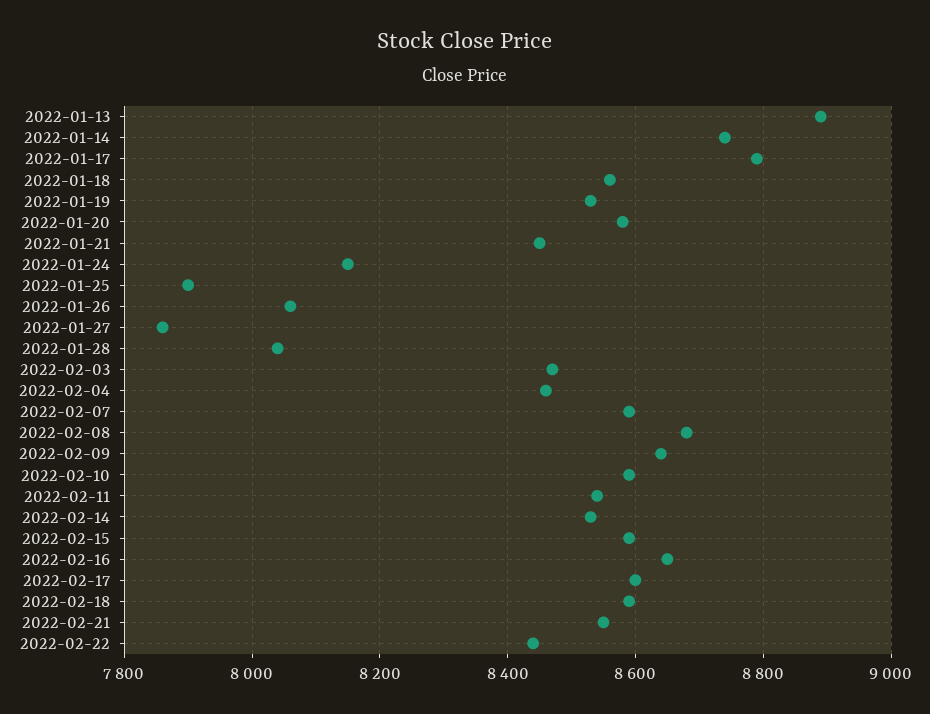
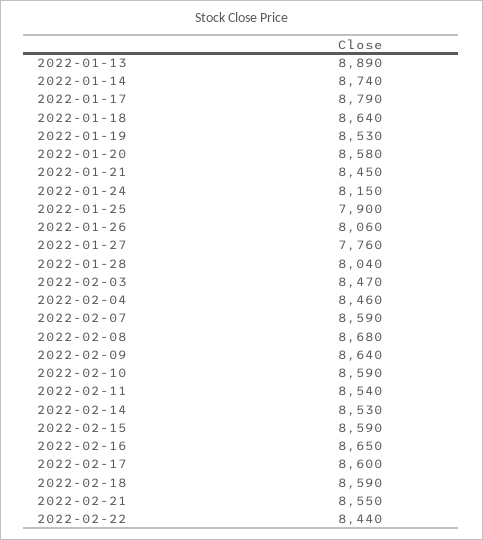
2022-01-18: 8560 -> 8640
2022-01-27: 7860 -> 7760

